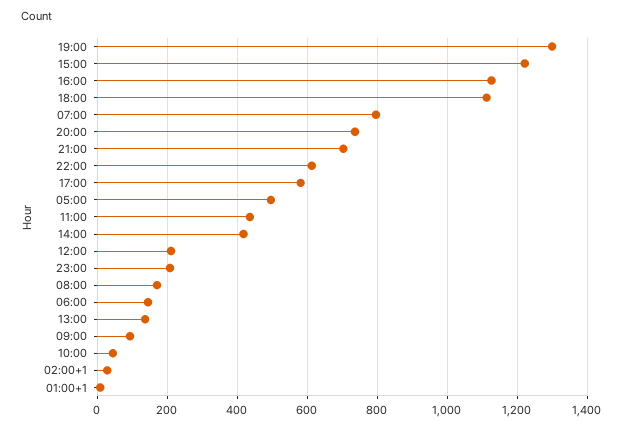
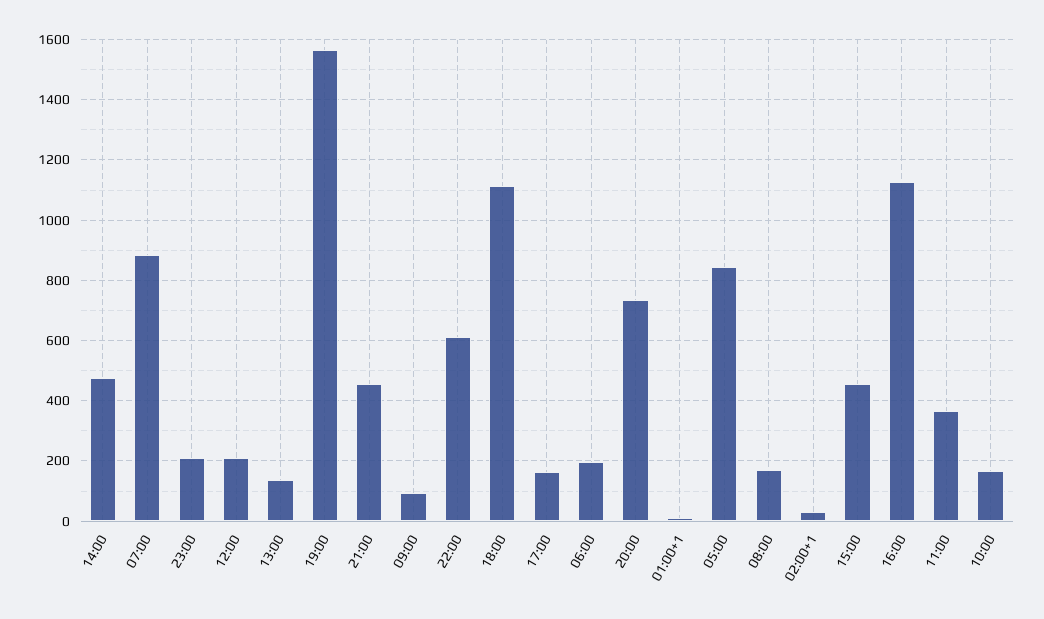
19:00: 1300 -> 1560
15:00: 1220 -> 460
07:00: 800 -> 880
21:00: 700 -> 460
17:00: 580 -> 160
05:00: 500 -> 840
11:00: 440 -> 360
14:00: 420 -> 480
06:00: 140 -> 200
10:00: 40 -> 160

